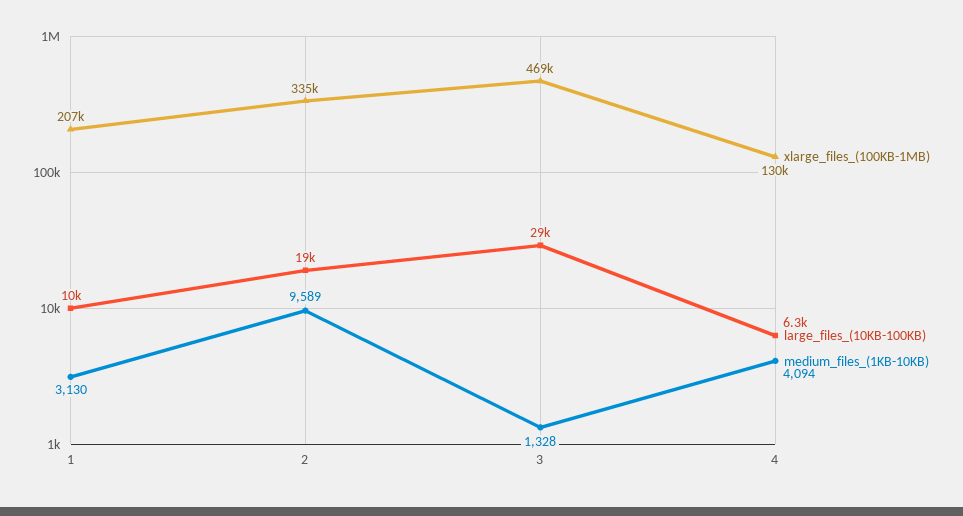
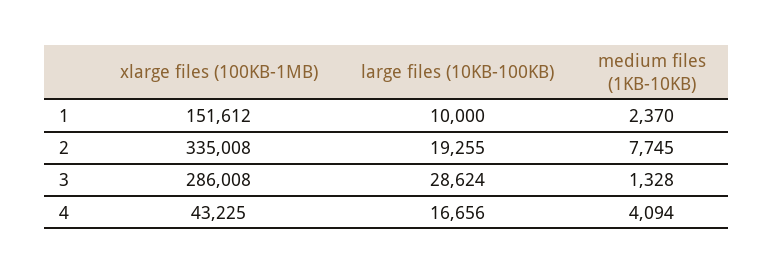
xlarge_files_(100KB-1MB), 1: 207000 -> 151612
medium_files_(1KB-10KB), 1: 3130 -> 2370
medium_files_(1KB-10KB), 2: 9589 -> 7745
xlarge_files_(100KB-1MB), 3: 469000 -> 286008
xlarge_files_(100KB-1MB), 4: 130000 -> 43225
large_files_(10KB-100KB), 4: 6300 -> 16656

